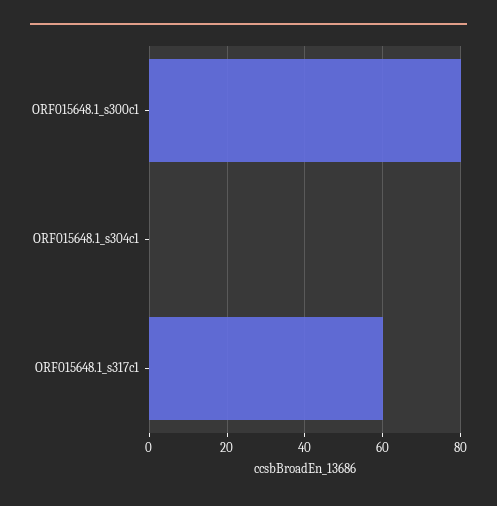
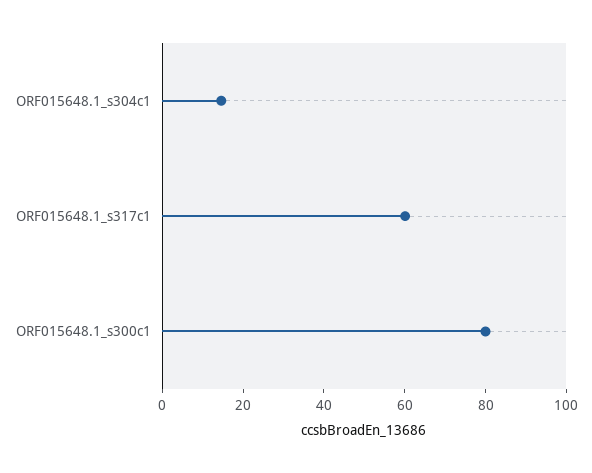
ORF015648.1_s304c1: 0 -> 15

